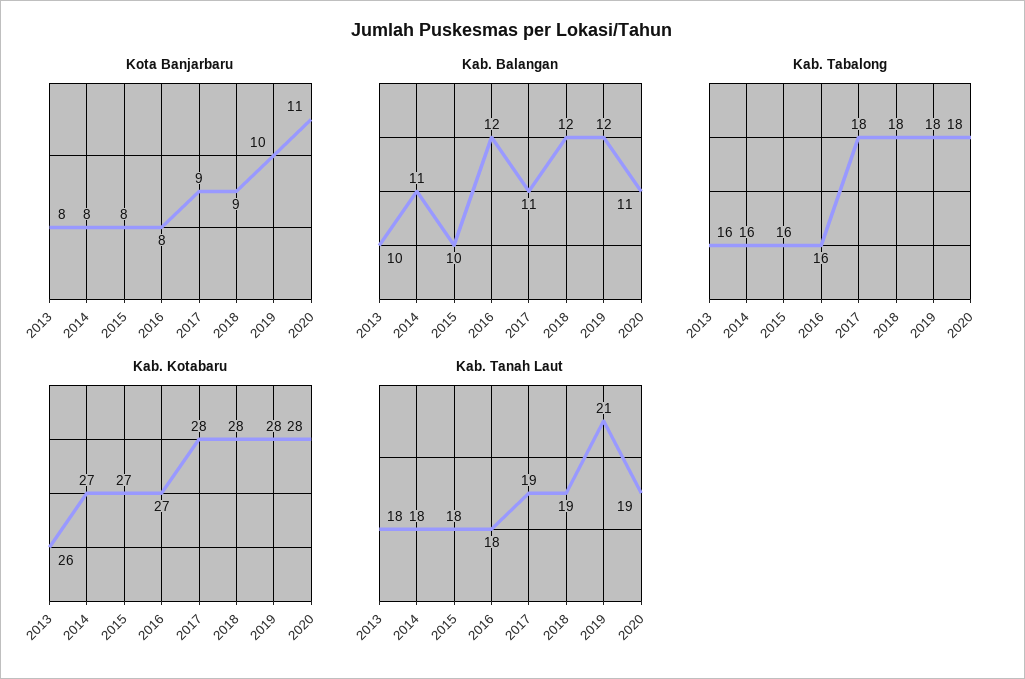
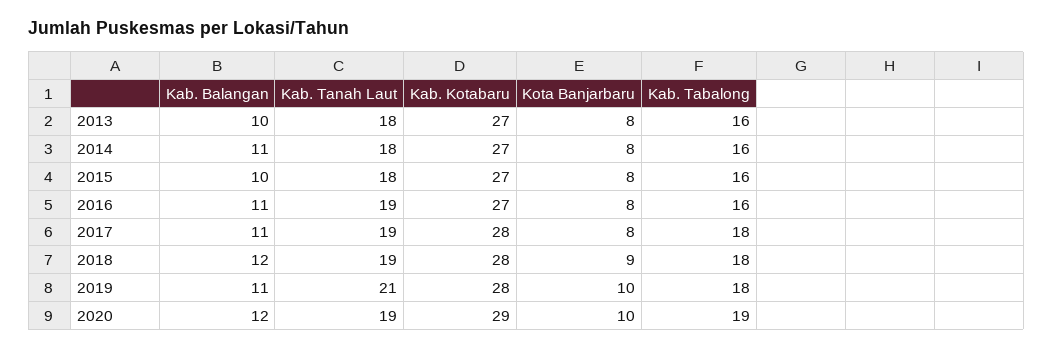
Kota Banjarbaru, 2017: 9 -> 8
Kota Banjarbaru, 2020: 11 -> 10
Kab. Balangan, 2016: 12 -> 11
Kab. Balangan, 2019: 12 -> 11
Kab. Balangan, 2020: 11 -> 12
Kab. Tabalong, 2020: 18 -> 19
Kab. Kotabaru, 2013: 26 -> 27
Kab. Kotabaru, 2020: 28 -> 29
Kab. Tanah Laut, 2016: 18 -> 19

